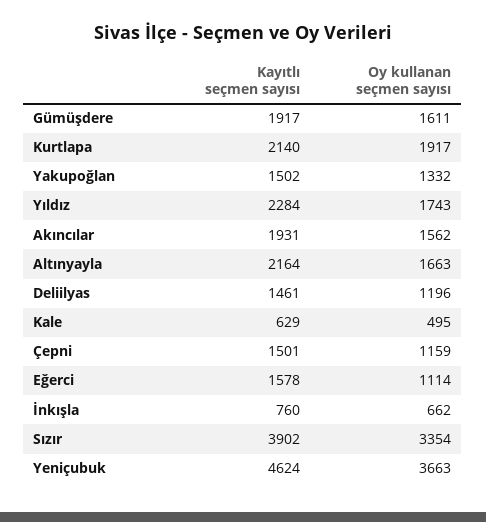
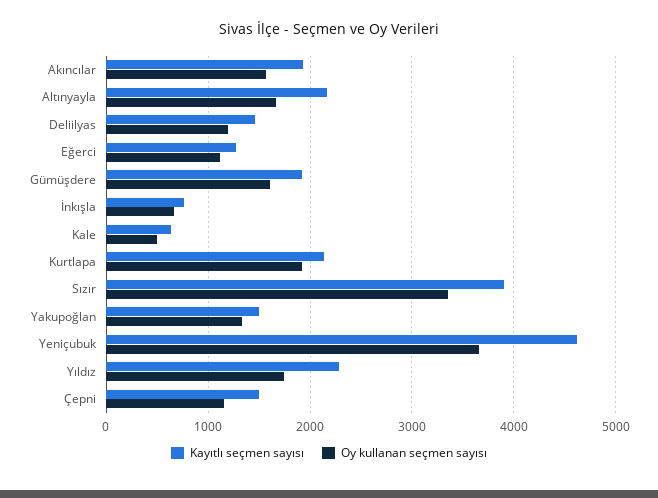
Kayıtlı seçmen sayısı, Eğerci: 1578 -> 1300

